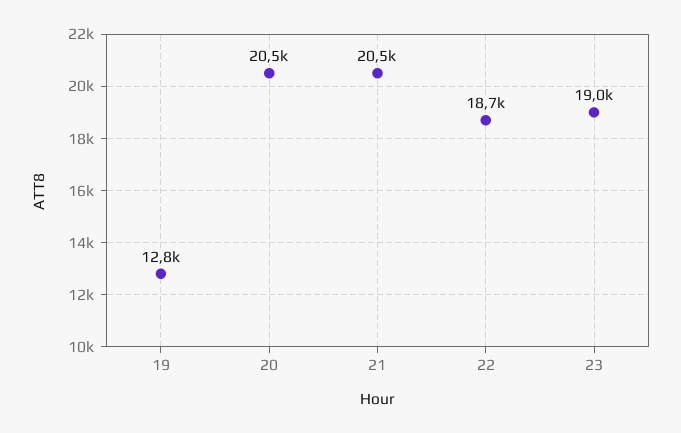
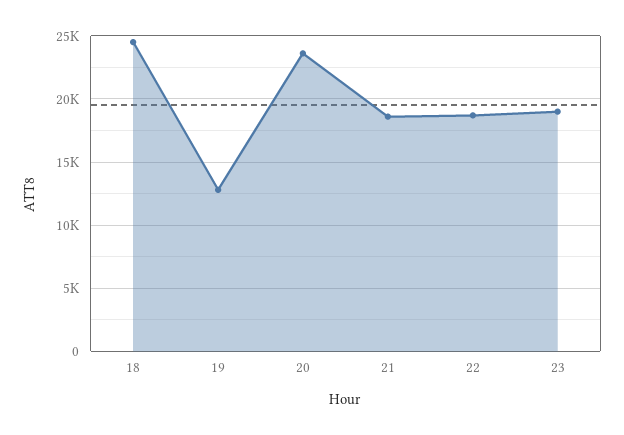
20: 20500 -> 23500
21: 20500 -> 18500
18: none -> 24500

